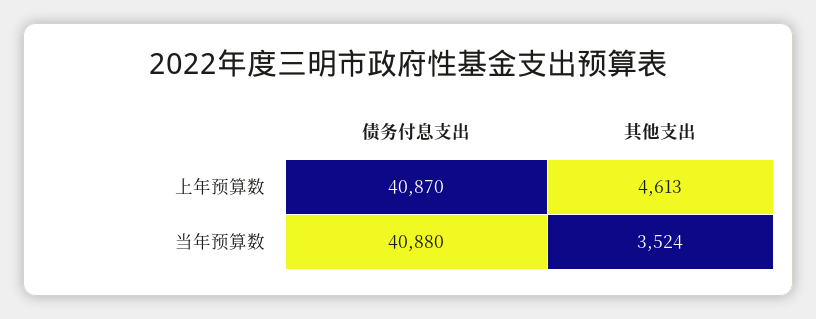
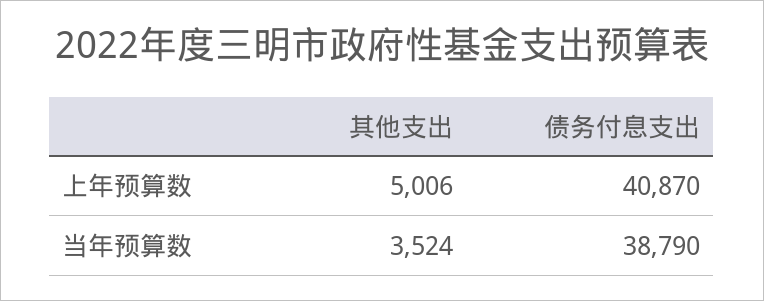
其他支出, 上年预算数: 4613 -> 5006
债务付息支出, 当年预算数: 40880 -> 38790

